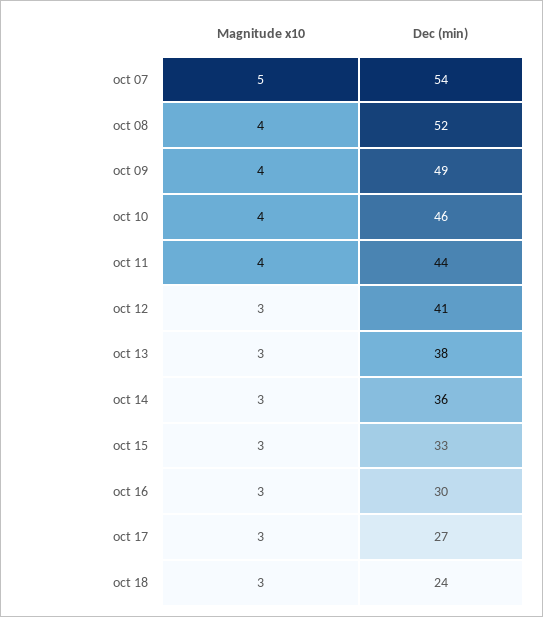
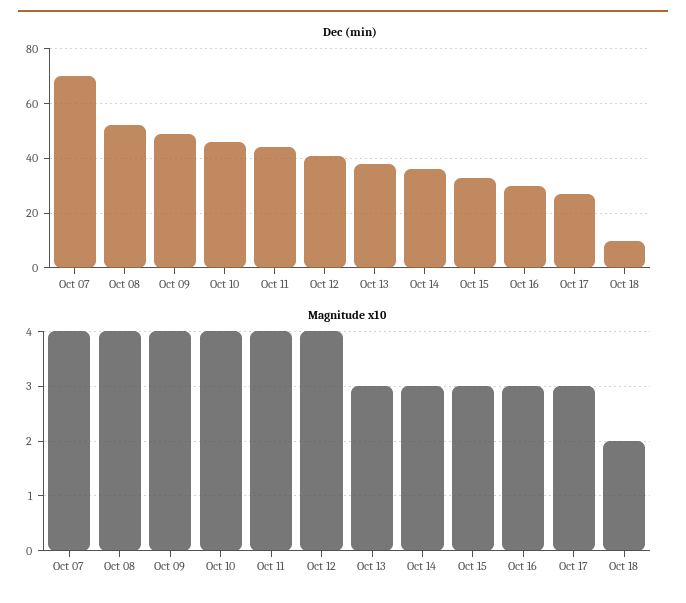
Magnitude x10, oct 07: 5 -> 4
Dec (min), oct 07: 54 -> 70
Magnitude x10, oct 12: 3 -> 4
Magnitude x10, oct 18: 3 -> 2
Dec (min), oct 18: 24 -> 10

